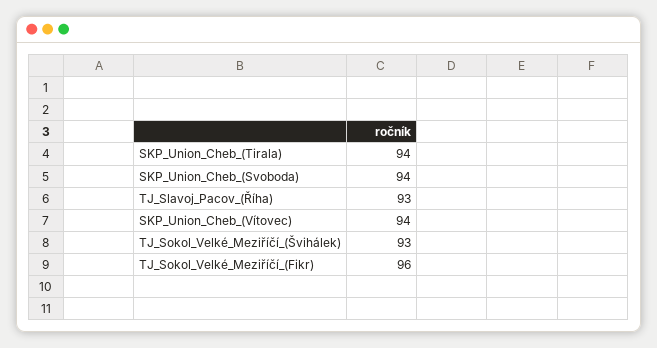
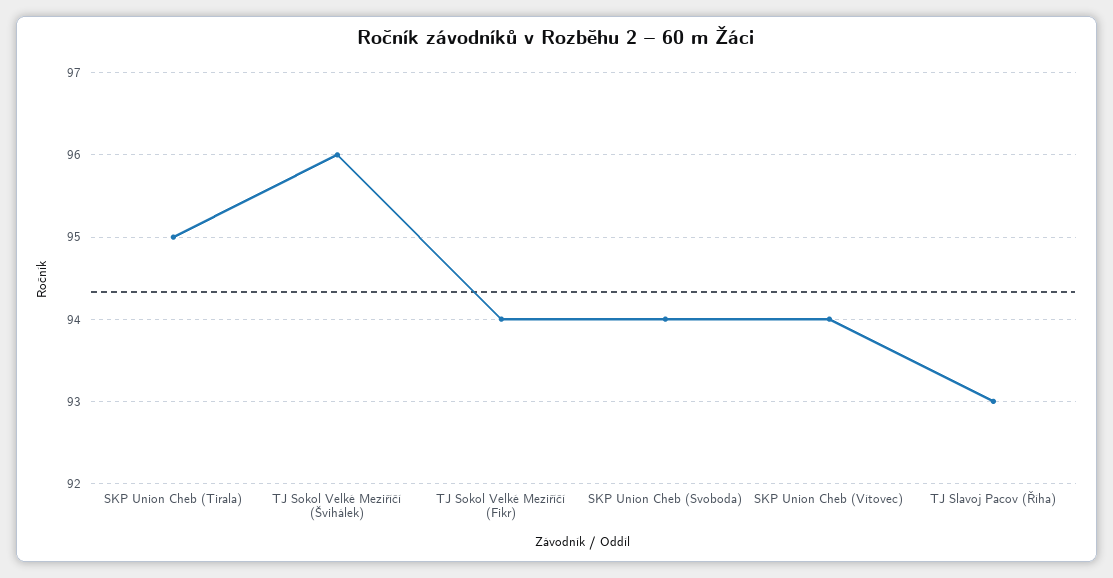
SKP_Union_Cheb_(Tirala): 94 -> 95
TJ_Sokol_Velké_Meziříčí_(Švihálek): 93 -> 96
TJ_Sokol_Velké_Meziříčí_(Fikr): 96 -> 94

